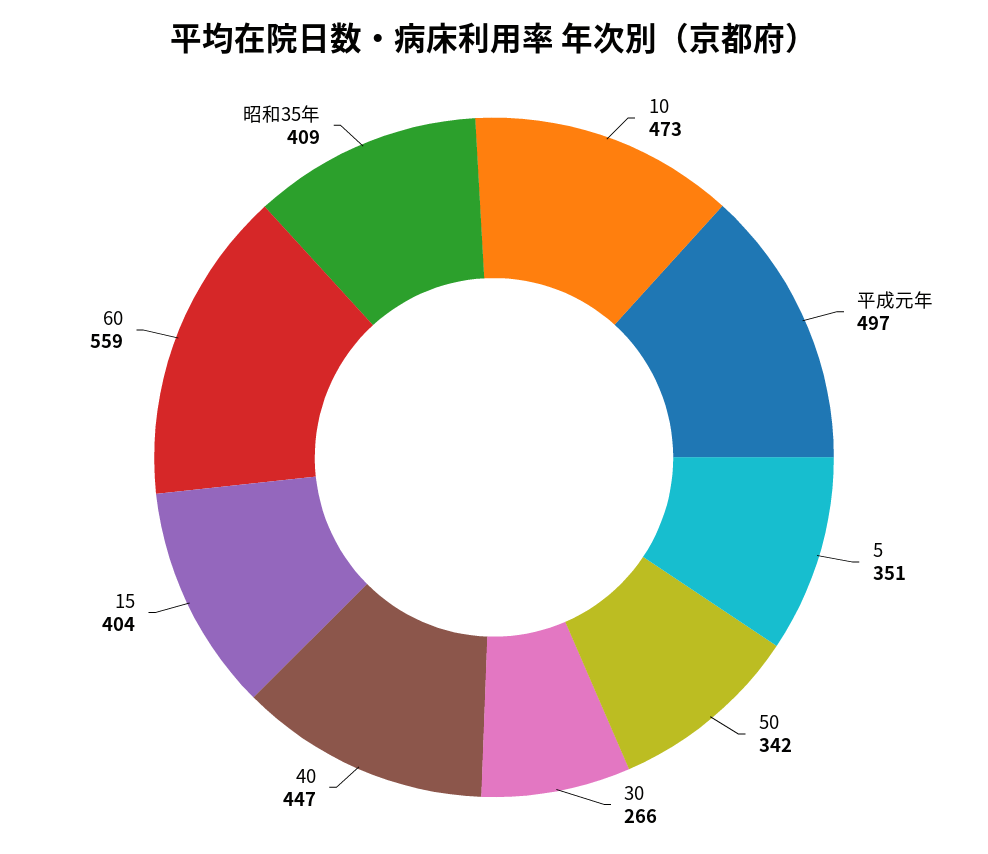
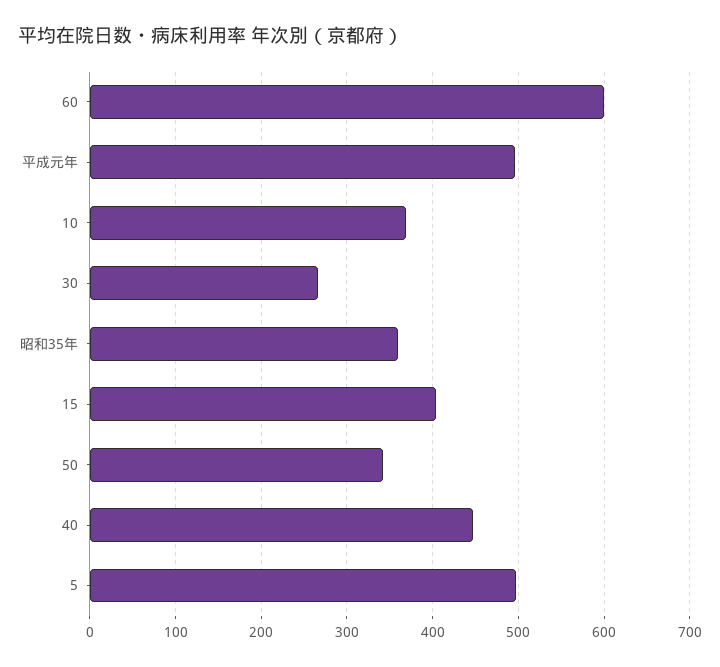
10: 473 -> 370
5: 351 -> 500
60: 559 -> 600
昭和35年: 409 -> 360

